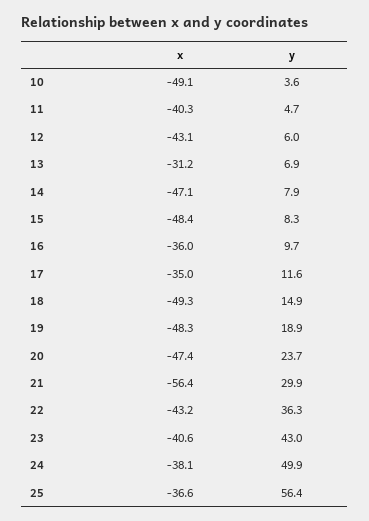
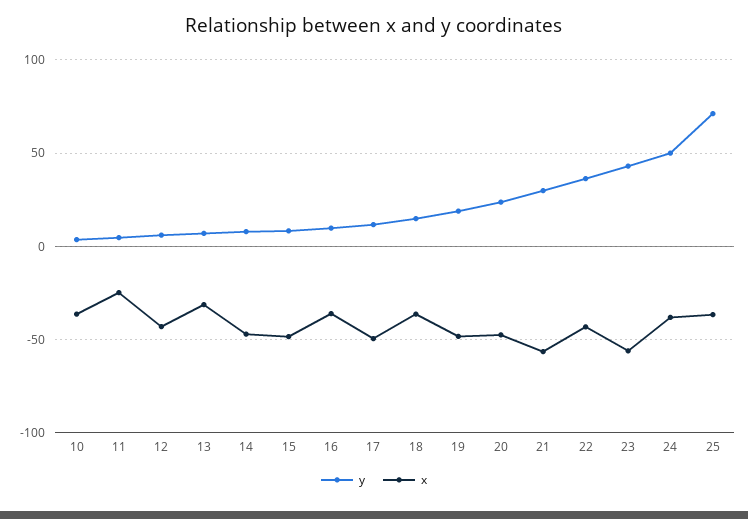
x, 10: -49.1 -> -35
x, 11: -40.3 -> -25
x, 17: -35 -> -50
x, 18: -49.3 -> -35
x, 23: -40.6 -> -55
y, 25: 56.4 -> 70

